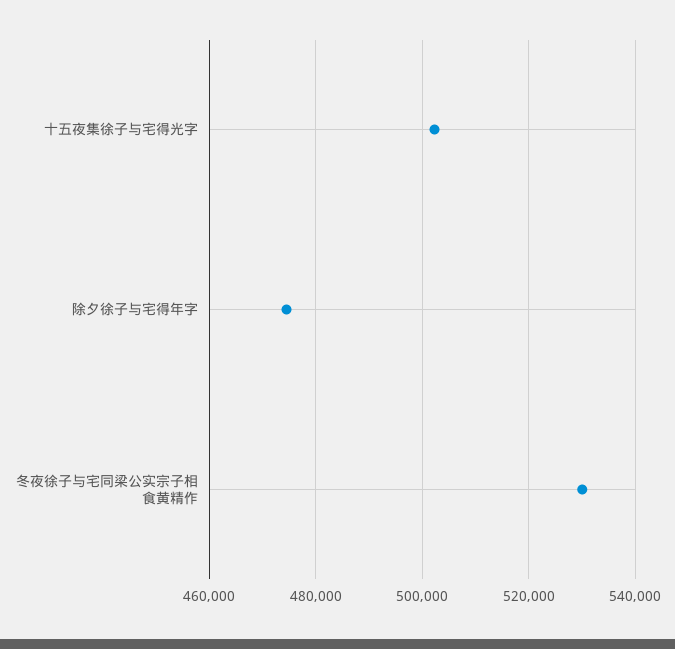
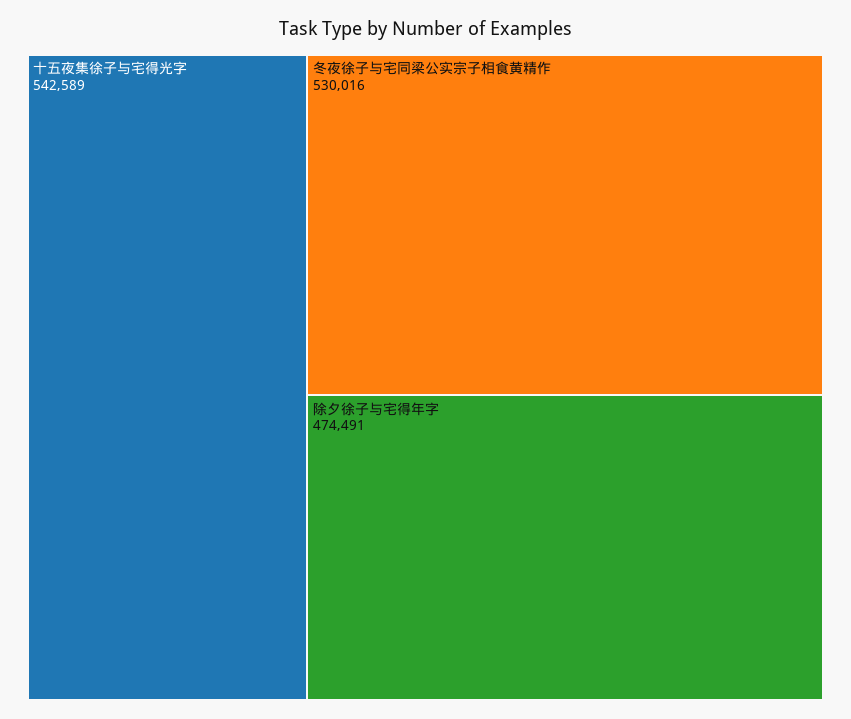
十五夜集徐子与宅得光字: 502000 -> 542589

